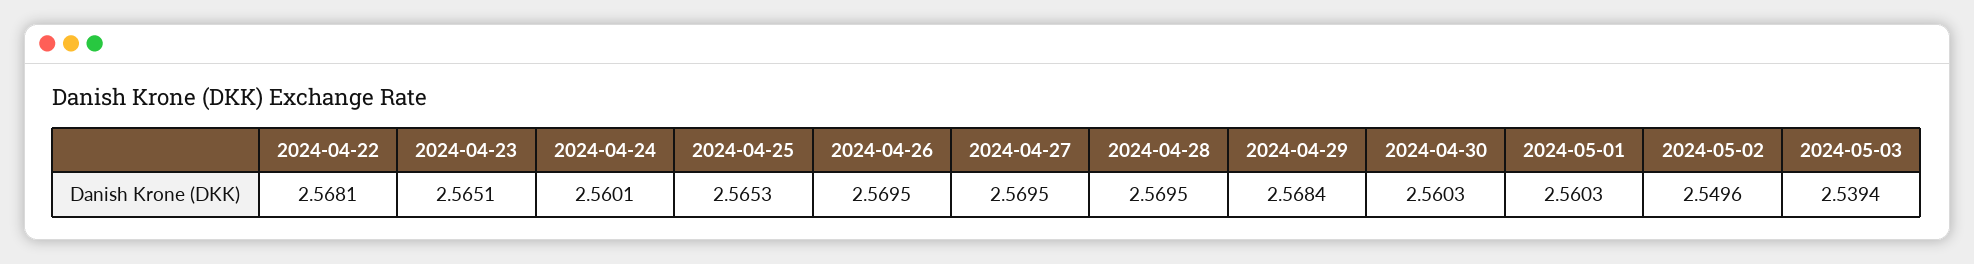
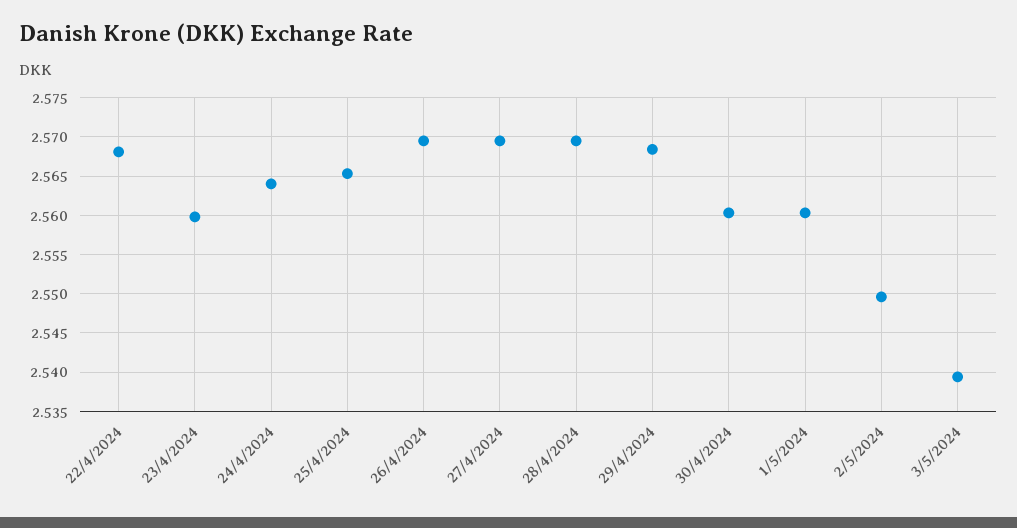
2024-04-23: 2.5651 -> 2.56
2024-04-24: 2.5601 -> 2.564

